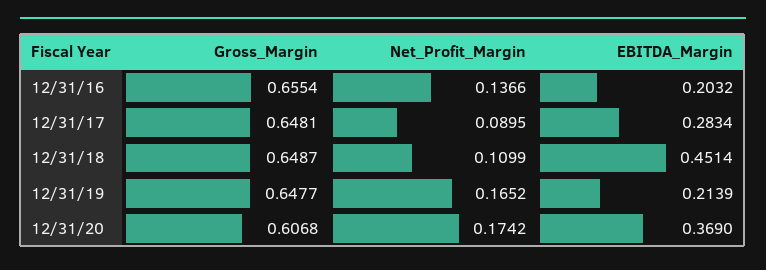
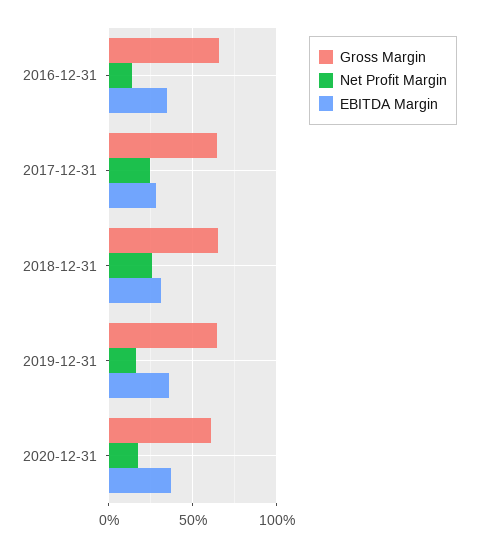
EBITDA_Margin, 12/31/16: 0.2032 -> 0.35
Net_Profit_Margin, 12/31/17: 0.0895 -> 0.25
Net_Profit_Margin, 12/31/18: 0.1099 -> 0.25
EBITDA_Margin, 12/31/18: 0.4514 -> 0.3
EBITDA_Margin, 12/31/19: 0.2139 -> 0.35

